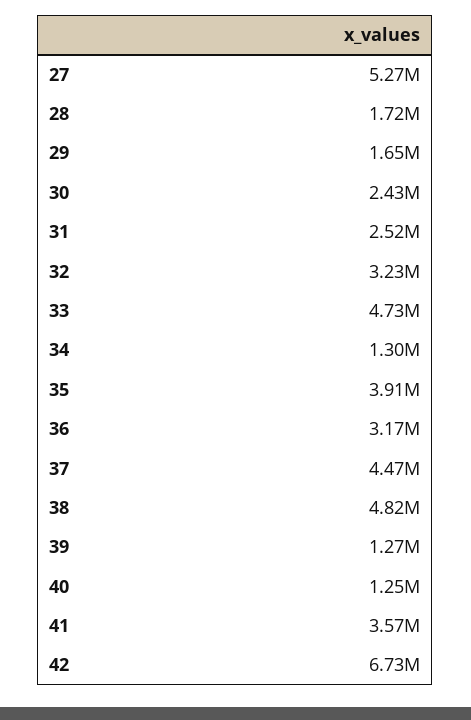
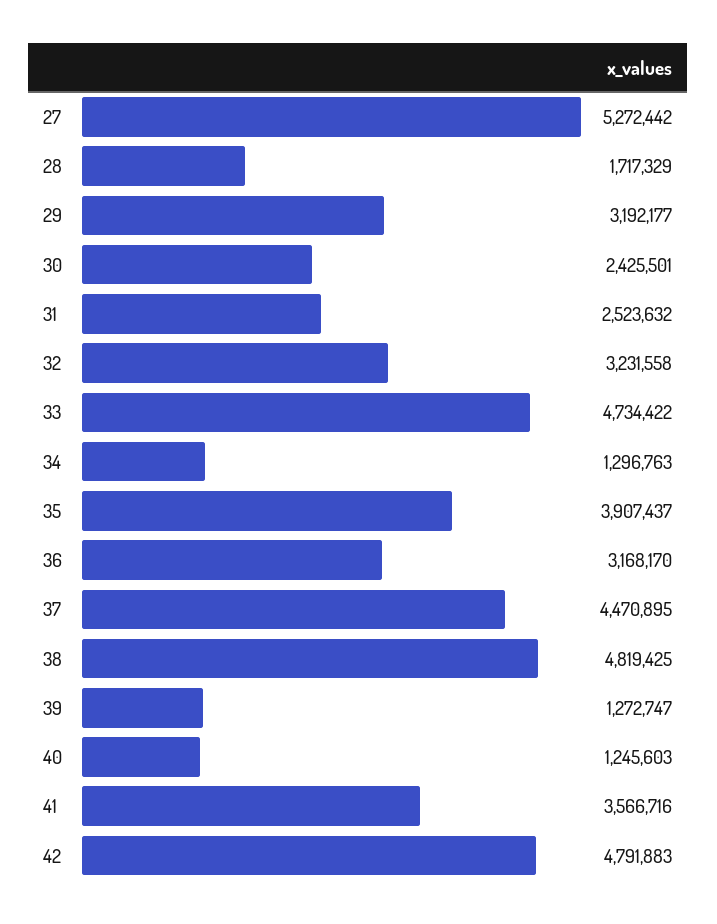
29: 1650000 -> 3192177
42: 6730000 -> 4791883

